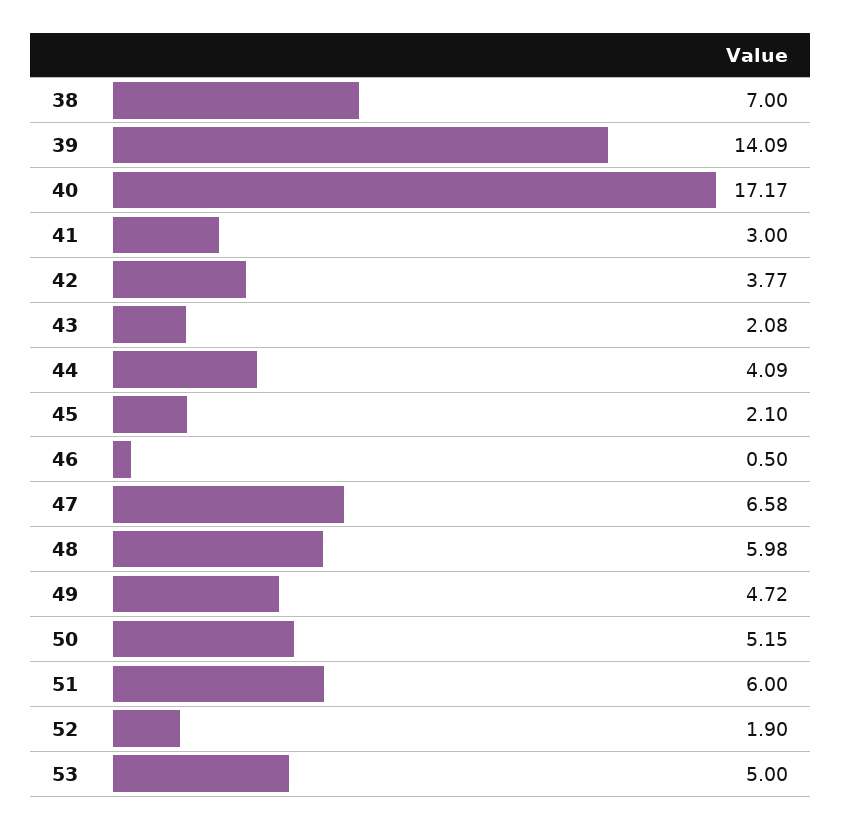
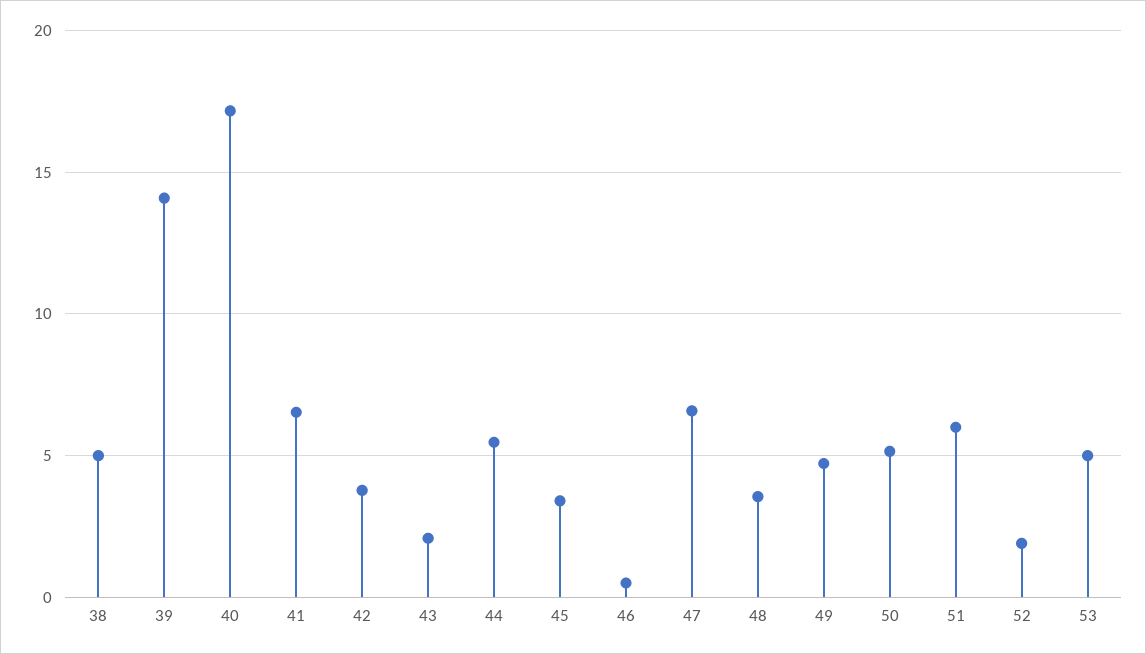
38: 7 -> 5
41: 3 -> 6.5
44: 4.09 -> 5.5
45: 2.1 -> 3.5
48: 5.98 -> 3.5

